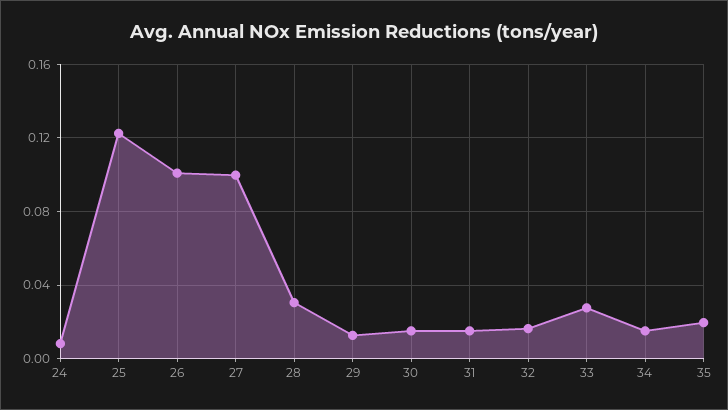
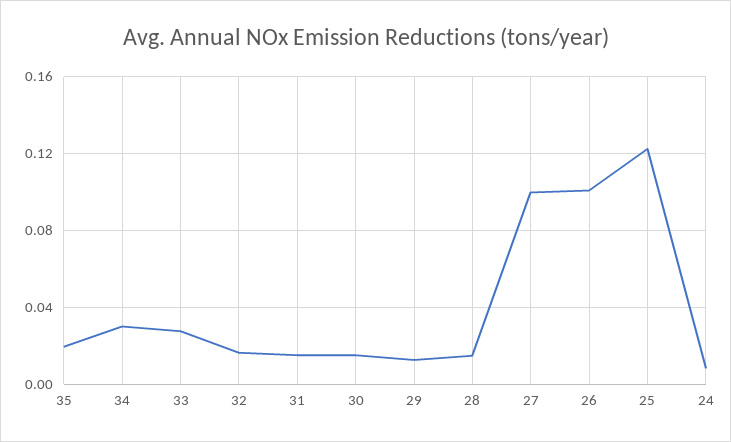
28: 0.03 -> 0.015
34: 0.015 -> 0.03

